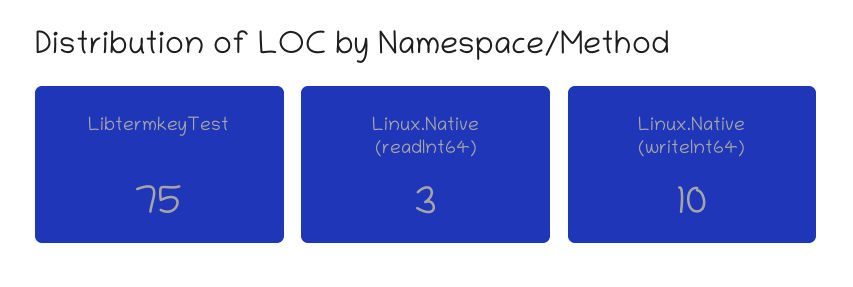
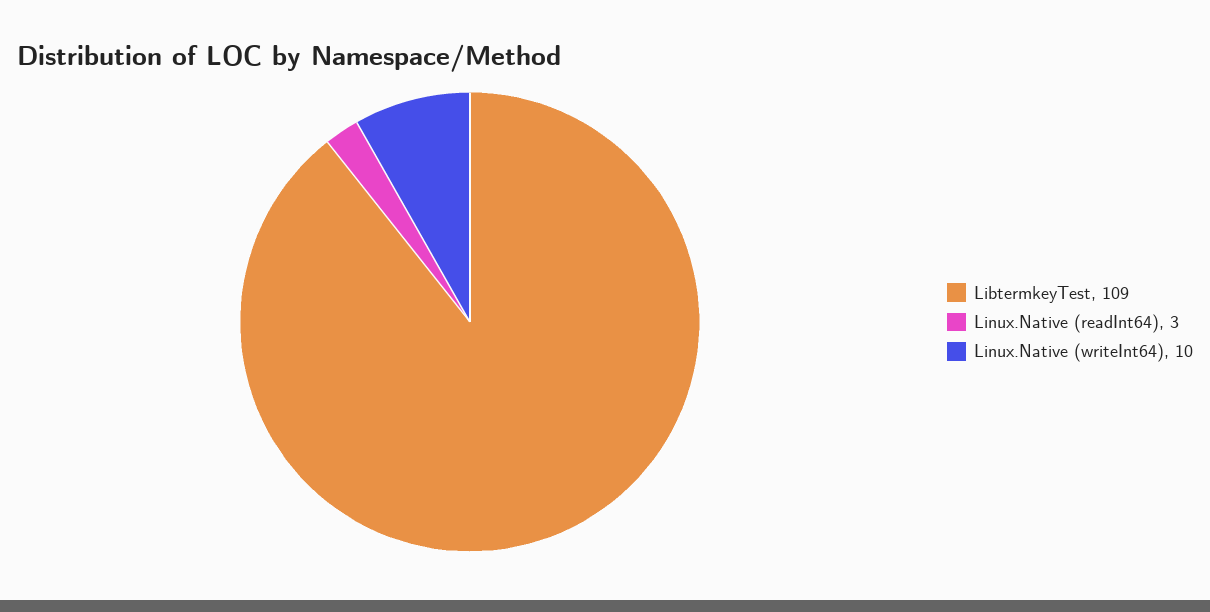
LibtermkeyTest: 75 -> 109

